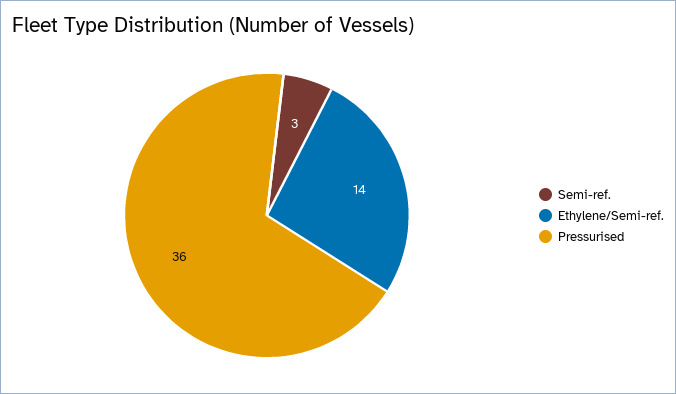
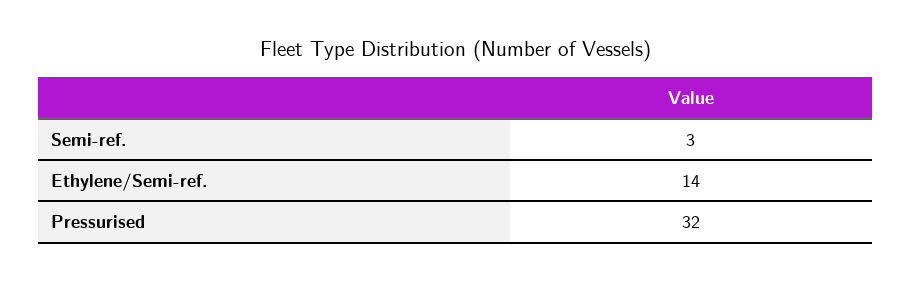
Pressurised: 36 -> 32

